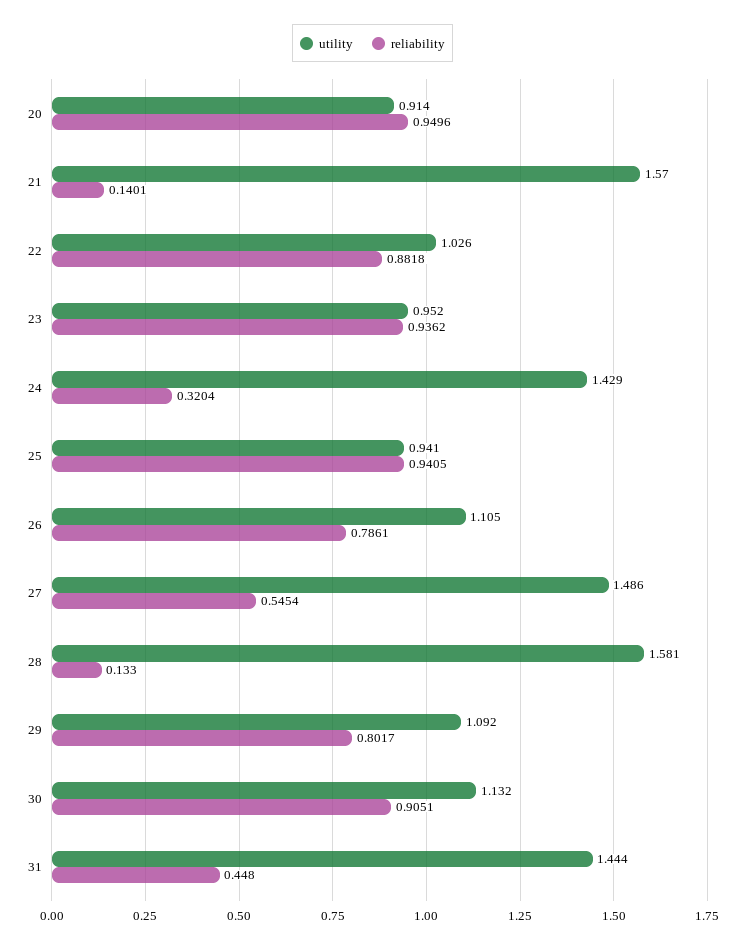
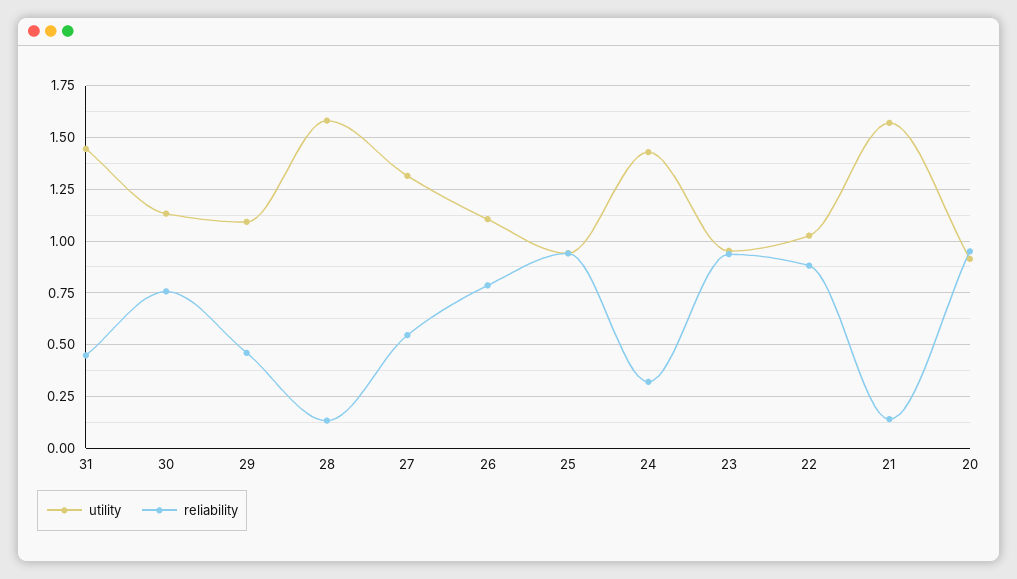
utility, 27: 1.486 -> 1.3
reliability, 29: 0.8017 -> 0.45
reliability, 30: 0.9051 -> 0.75

